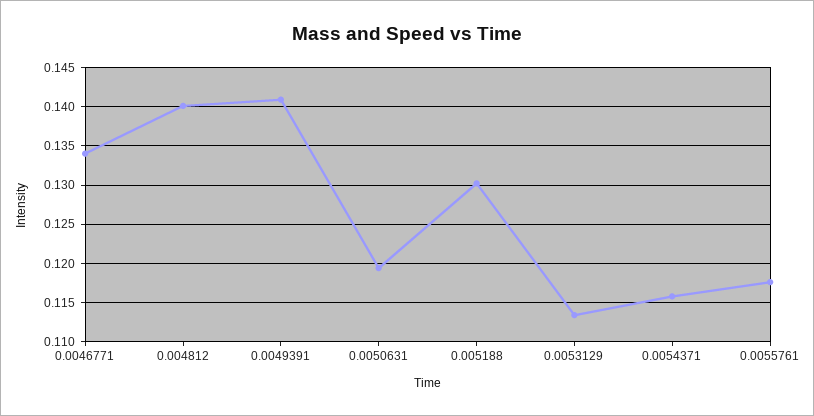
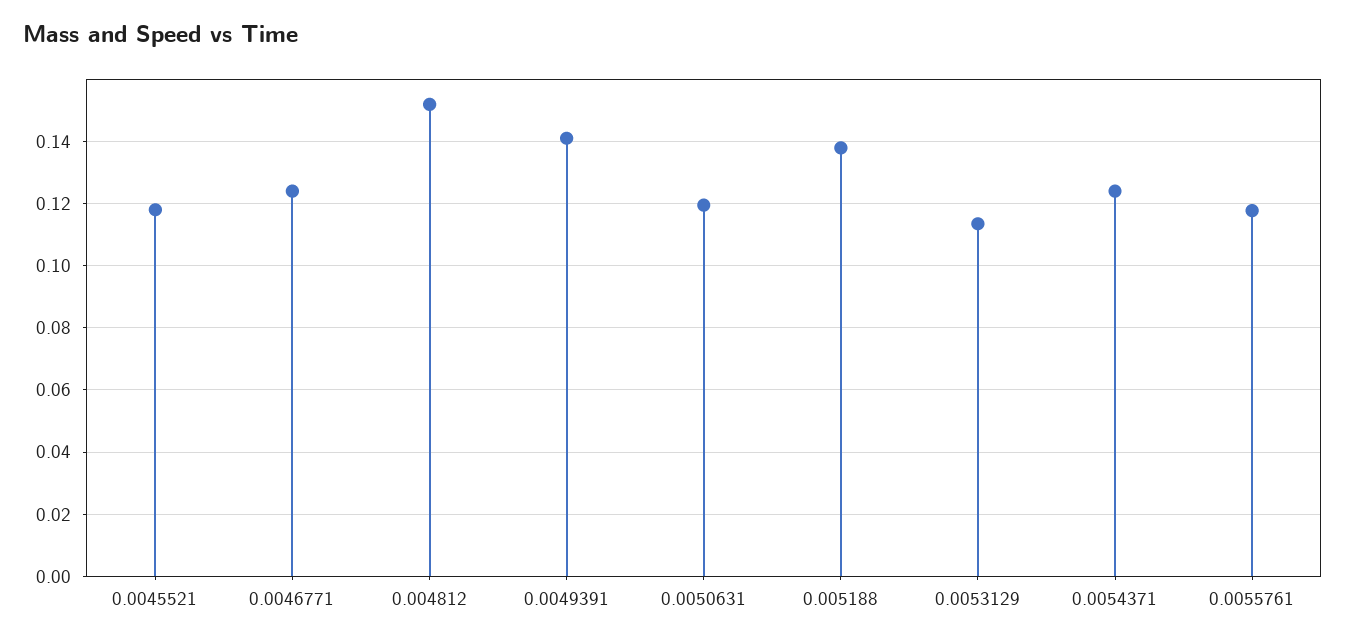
0.0046771: 0.134 -> 0.124
0.004812: 0.14 -> 0.152
0.005188: 0.13 -> 0.138
0.0054371: 0.116 -> 0.124
0.0045521: none -> 0.118

